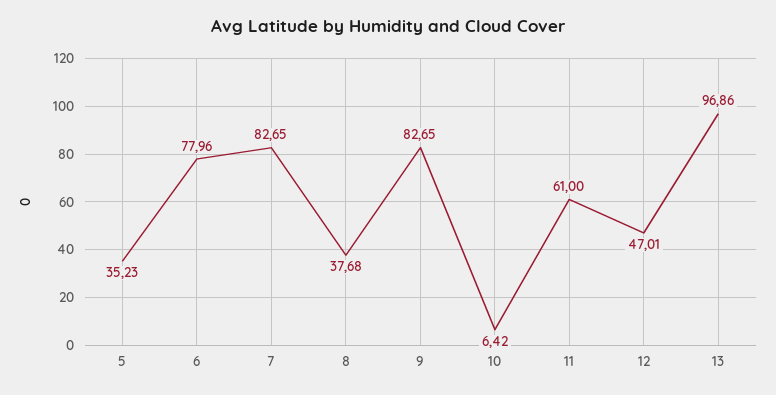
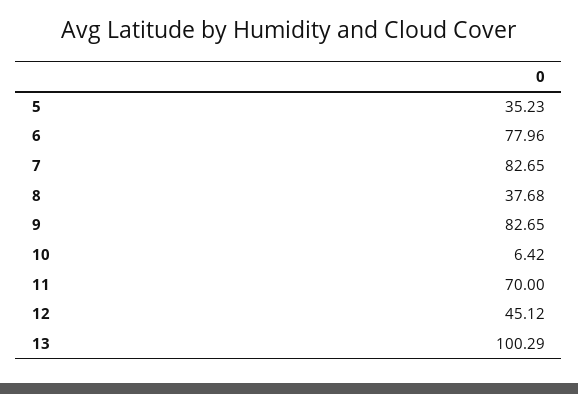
11: 61 -> 70
12: 47.01 -> 45.12
13: 96.86 -> 100.29

